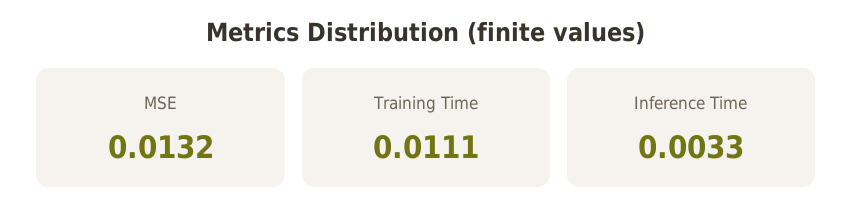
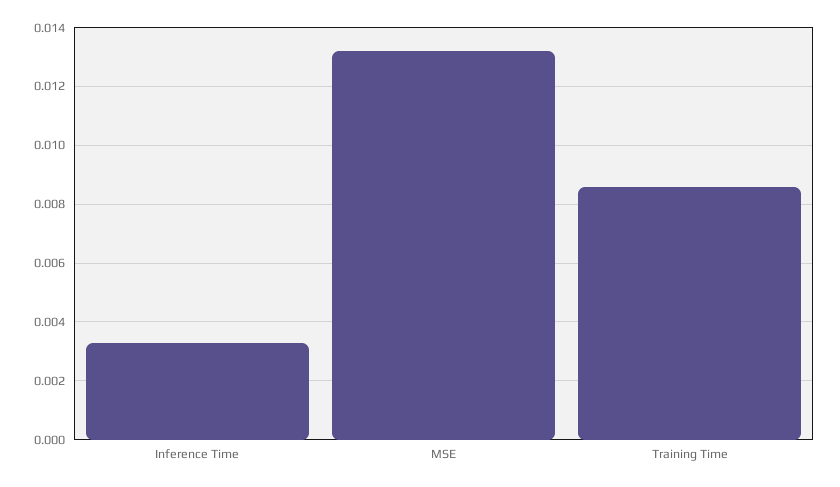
Training Time: 0.0111 -> 0.0085

